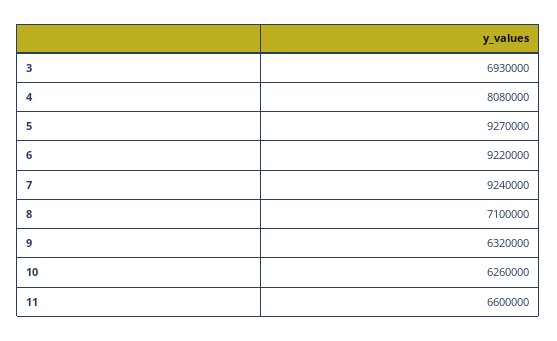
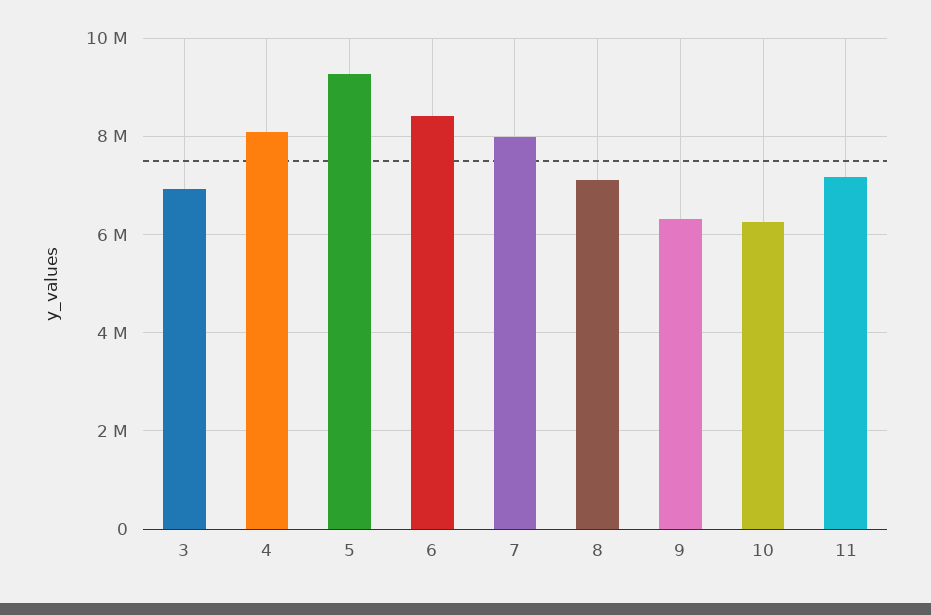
6: 9220000 -> 8400000
7: 9240000 -> 8000000
11: 6600000 -> 7200000

